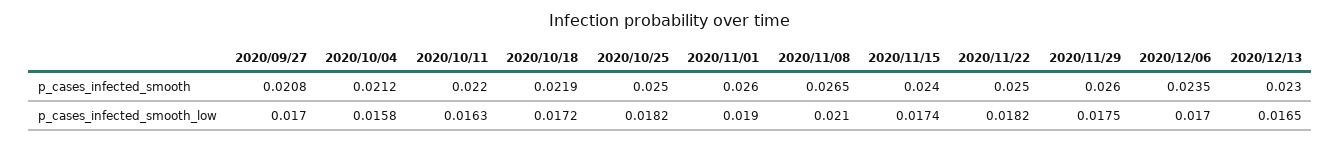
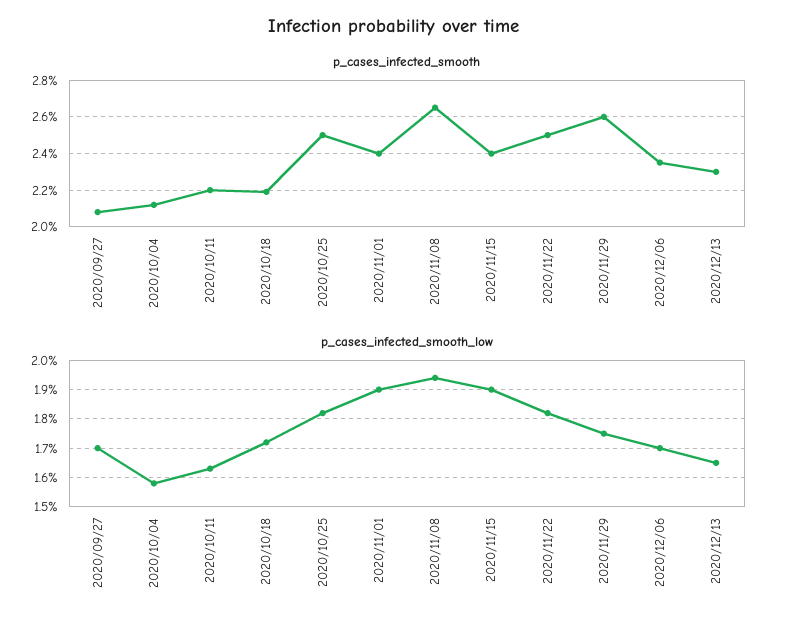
p_cases_infected_smooth, 2020/11/01: 0.026 -> 0.024
p_cases_infected_smooth_low, 2020/11/08: 0.021 -> 0.0195
p_cases_infected_smooth_low, 2020/11/15: 0.0174 -> 0.019

